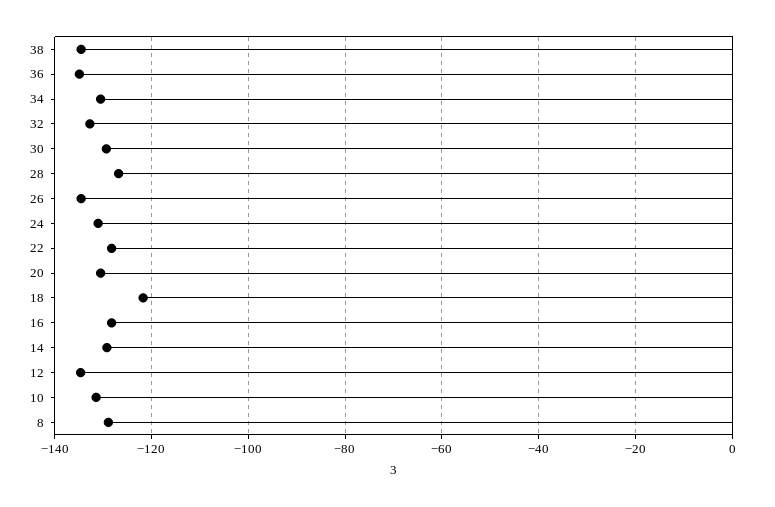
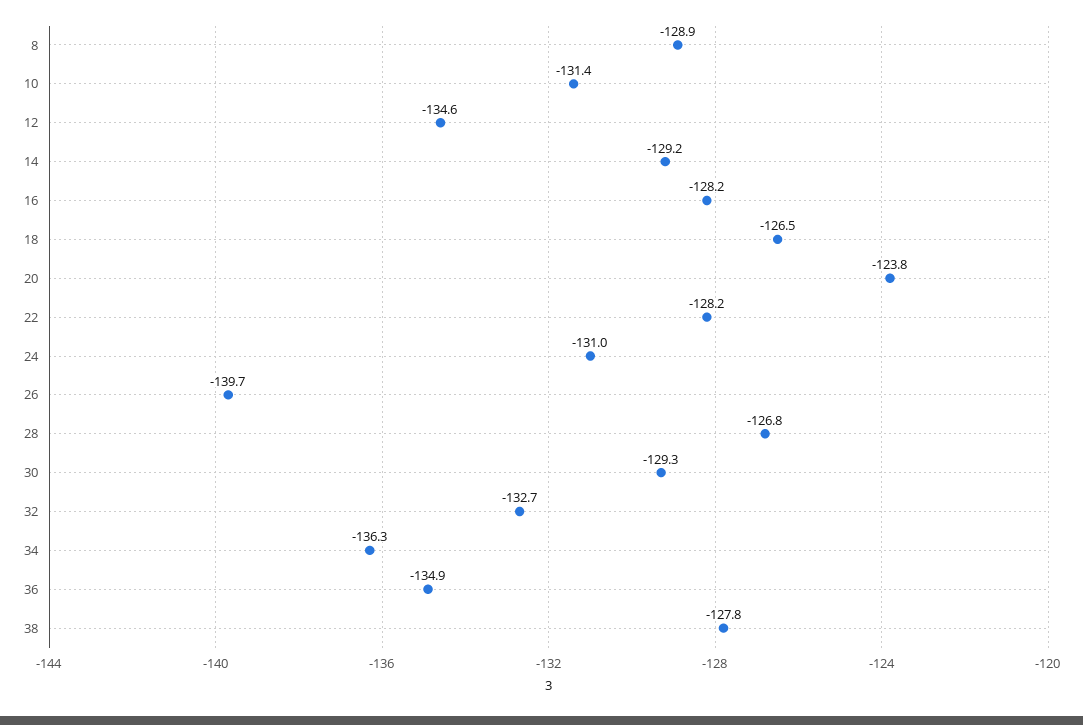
38: -134 -> -127.8
34: -130 -> -136.3
26: -134 -> -139.7
20: -130 -> -123.8
18: -122 -> -126.5

